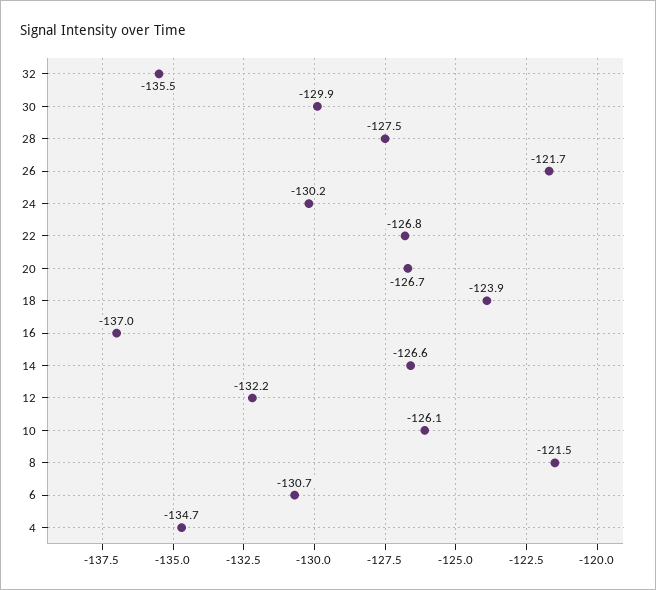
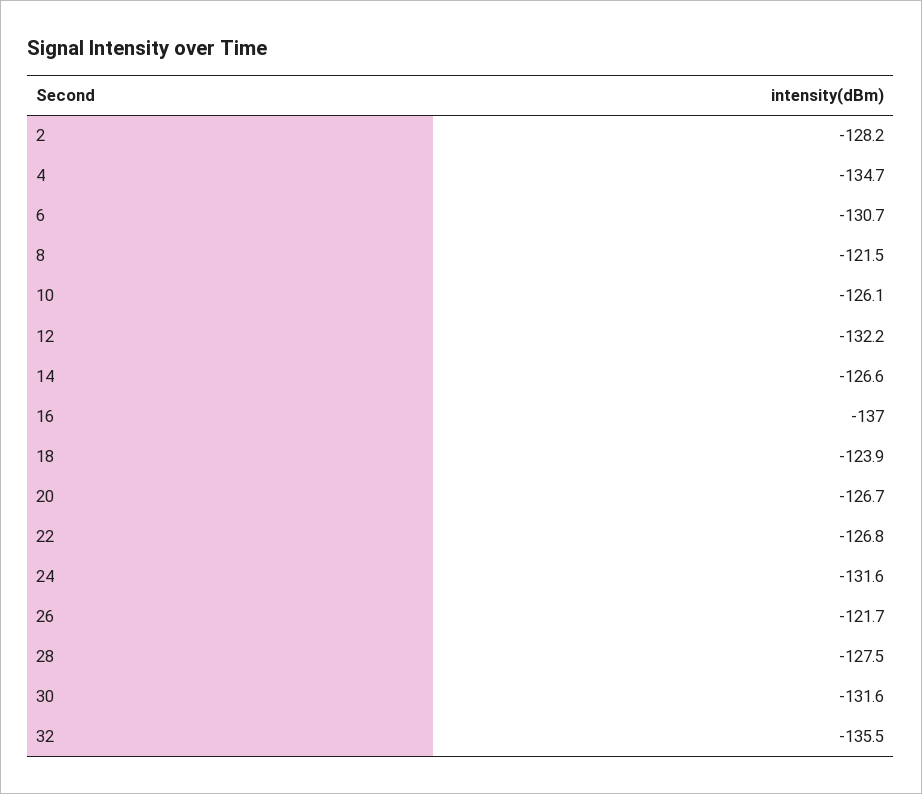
30: -129.9 -> -131.6
24: -130.2 -> -131.6
2: none -> -128.2

